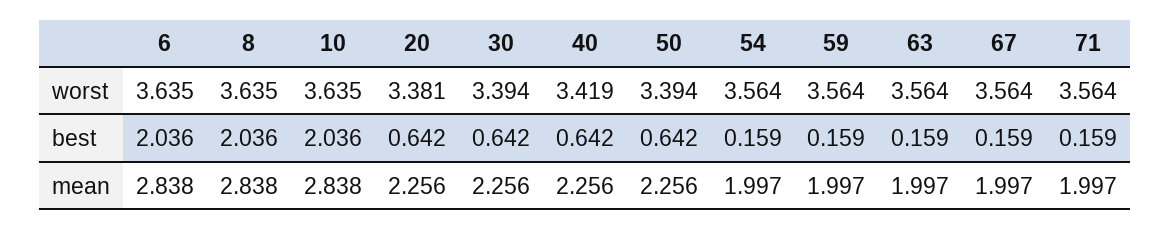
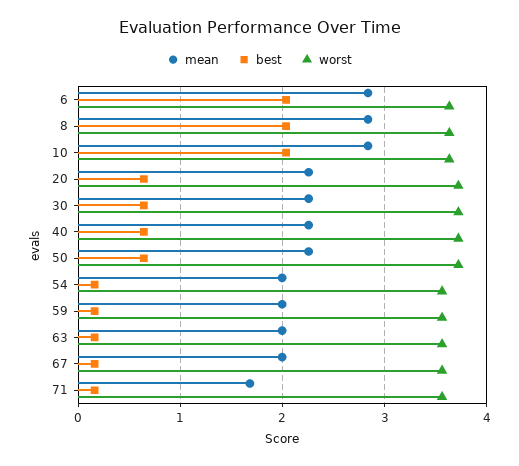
worst, 20: 3.381 -> 3.7
worst, 30: 3.394 -> 3.7
worst, 40: 3.419 -> 3.7
worst, 50: 3.394 -> 3.7
mean, 71: 1.997 -> 1.7

